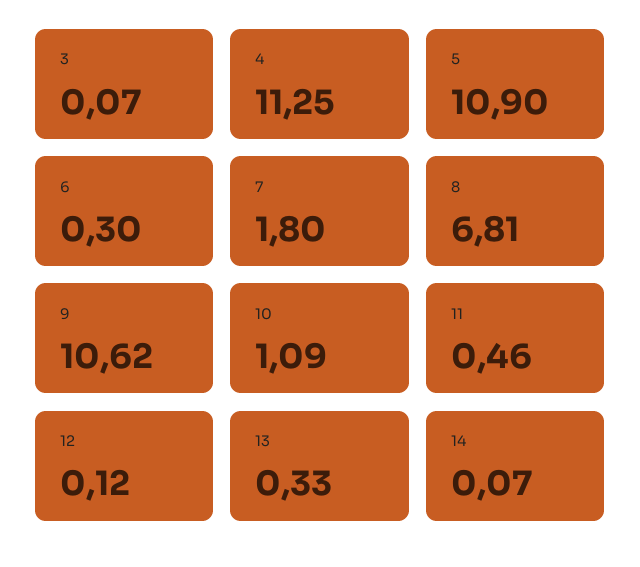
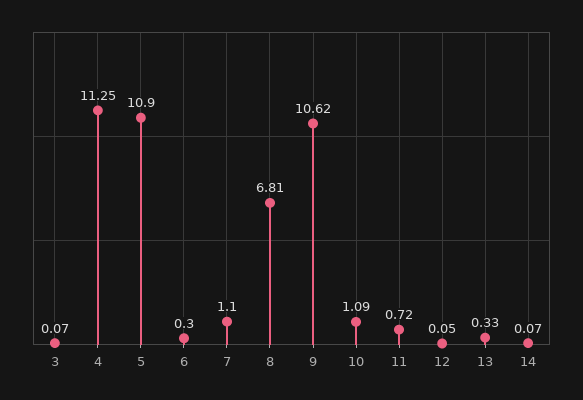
7: 1.8 -> 1.1
11: 0.46 -> 0.72
12: 0.12 -> 0.05

